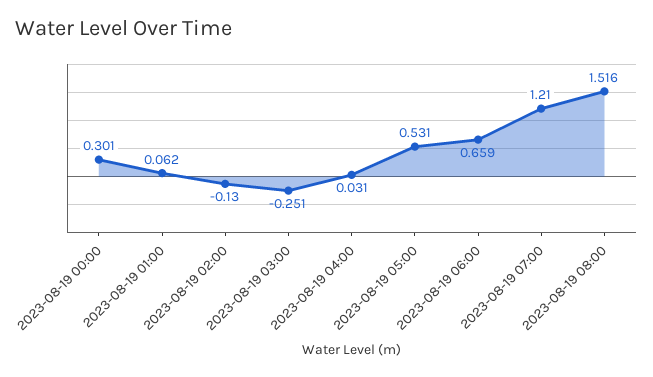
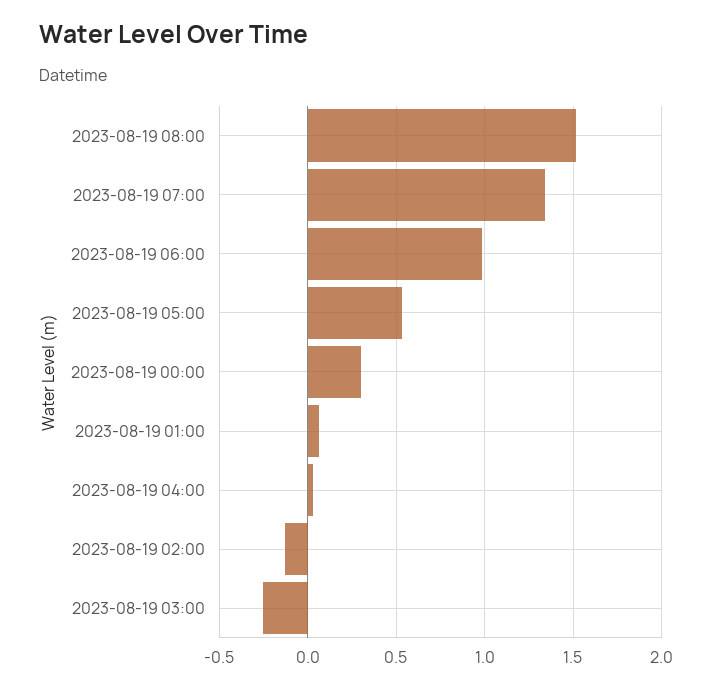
2023-08-19 06:00: 0.659 -> 1
2023-08-19 07:00: 1.21 -> 1.35

